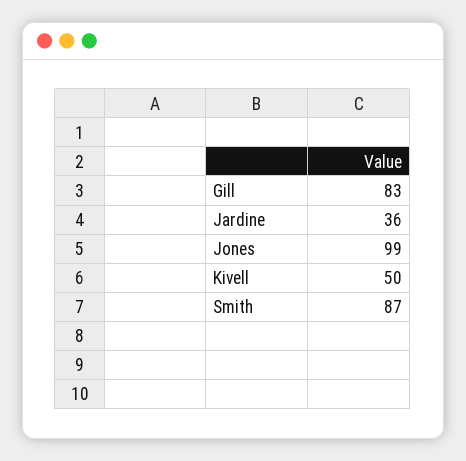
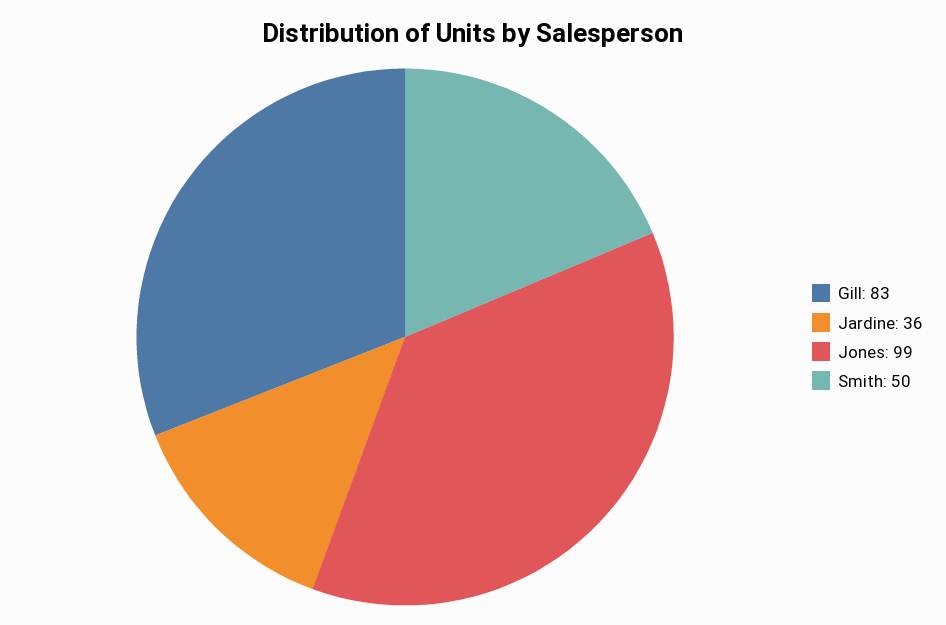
Kivell: 50 -> none
Smith: 87 -> 50

